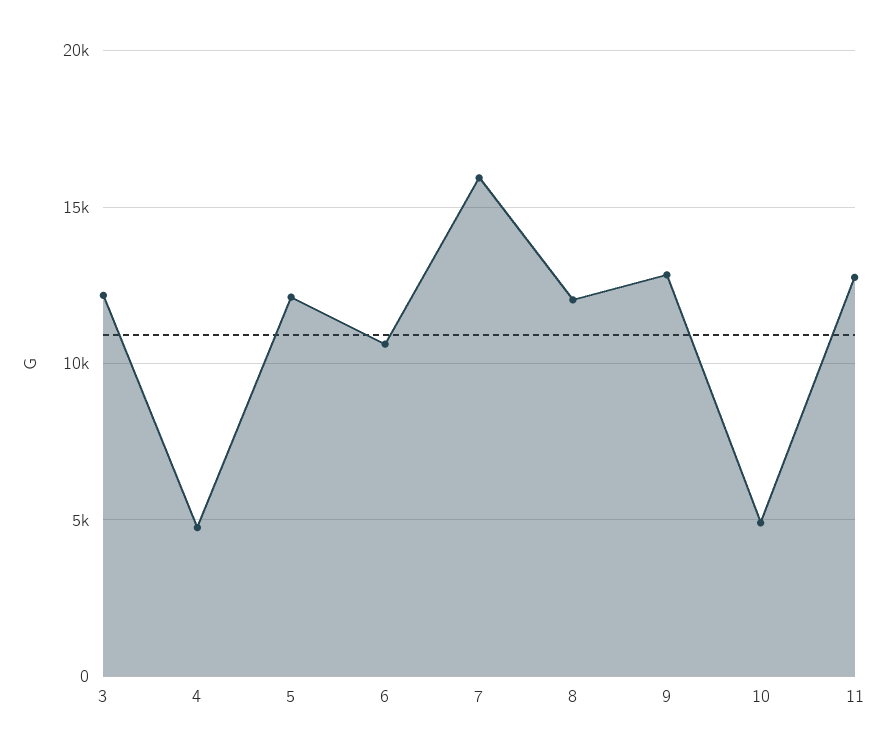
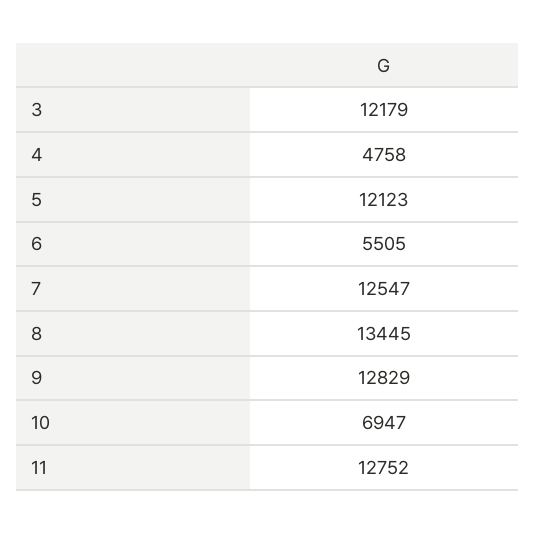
6: 10500 -> 5505
7: 16000 -> 12547
8: 12000 -> 13445
10: 5000 -> 6947

